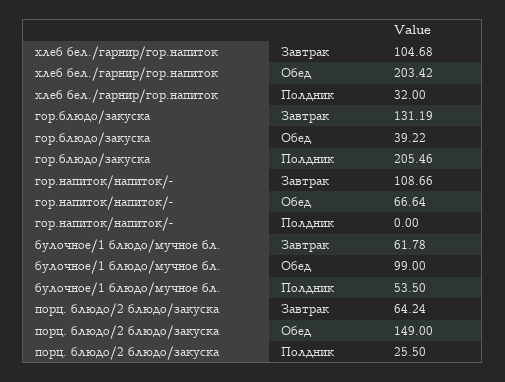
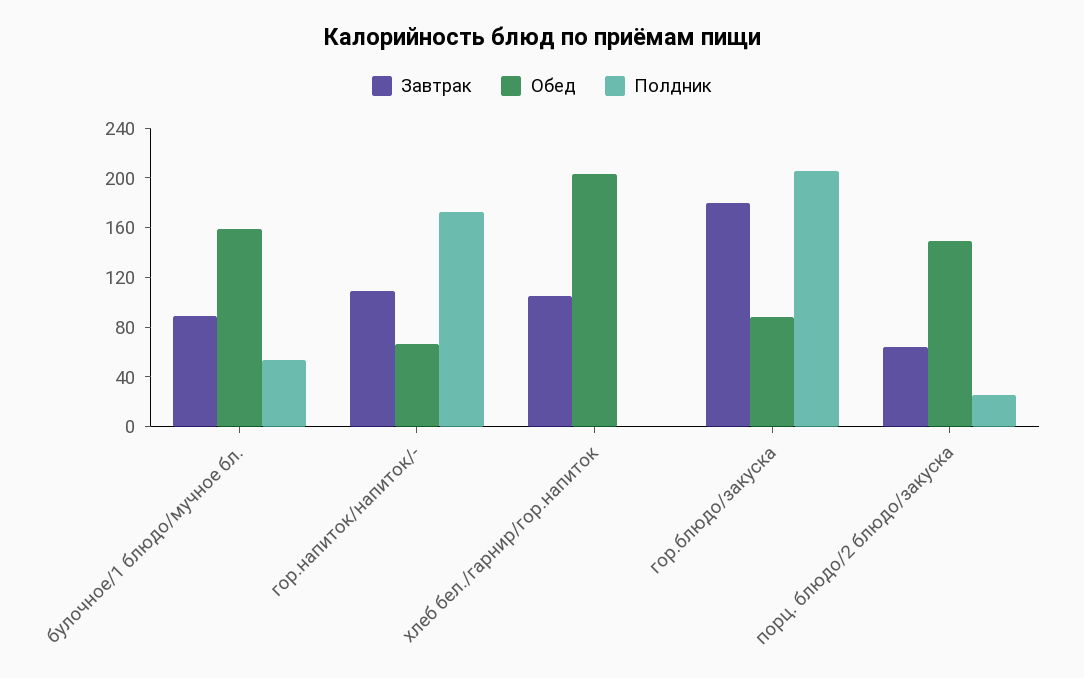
Полдник, хлеб бел./гарнир/гор.напиток: 32 -> 0
Завтрак, гор.блюдо/закуска: 131.19 -> 180
Обед, гор.блюдо/закуска: 39.22 -> 90
Полдник, гор.напиток/напиток/-: 0 -> 170
Завтрак, булочное/1 блюдо/мучное бл.: 61.78 -> 90
Обед, булочное/1 блюдо/мучное бл.: 99 -> 160

